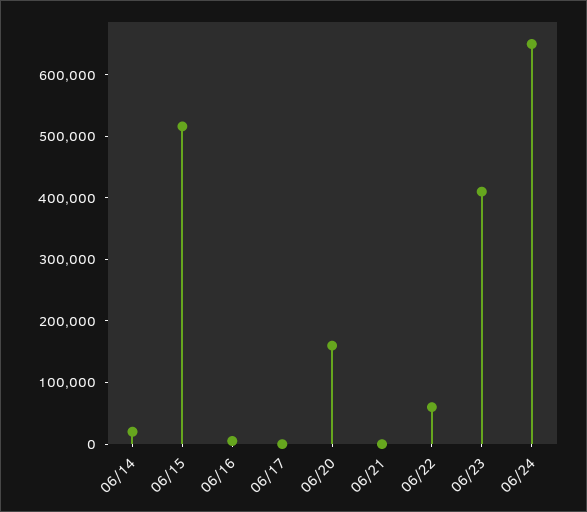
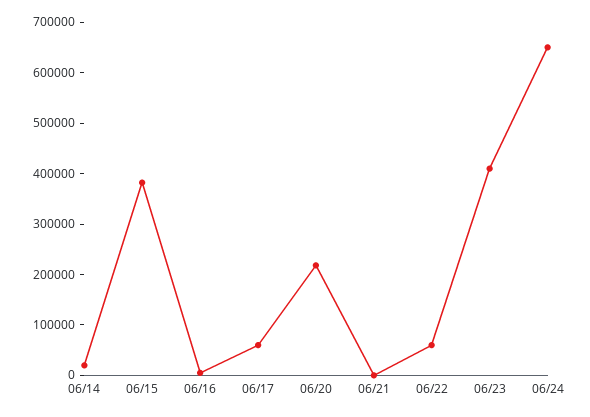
06/15: 520000 -> 380000
06/17: 0 -> 60000
06/20: 160000 -> 220000

